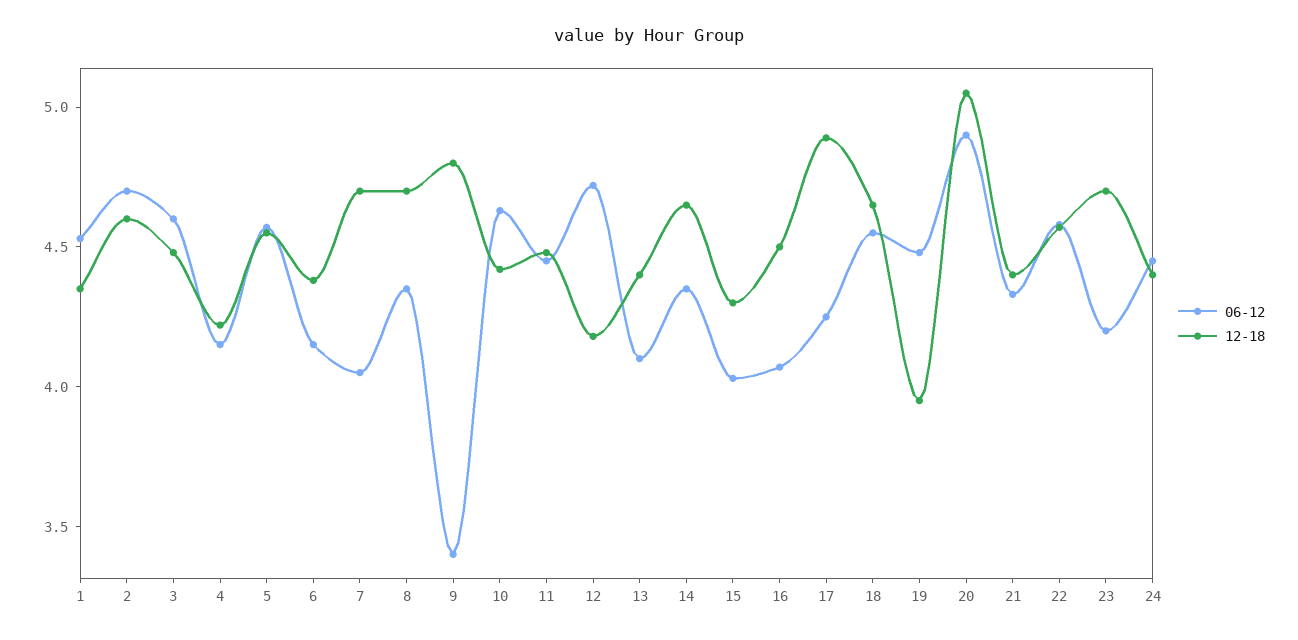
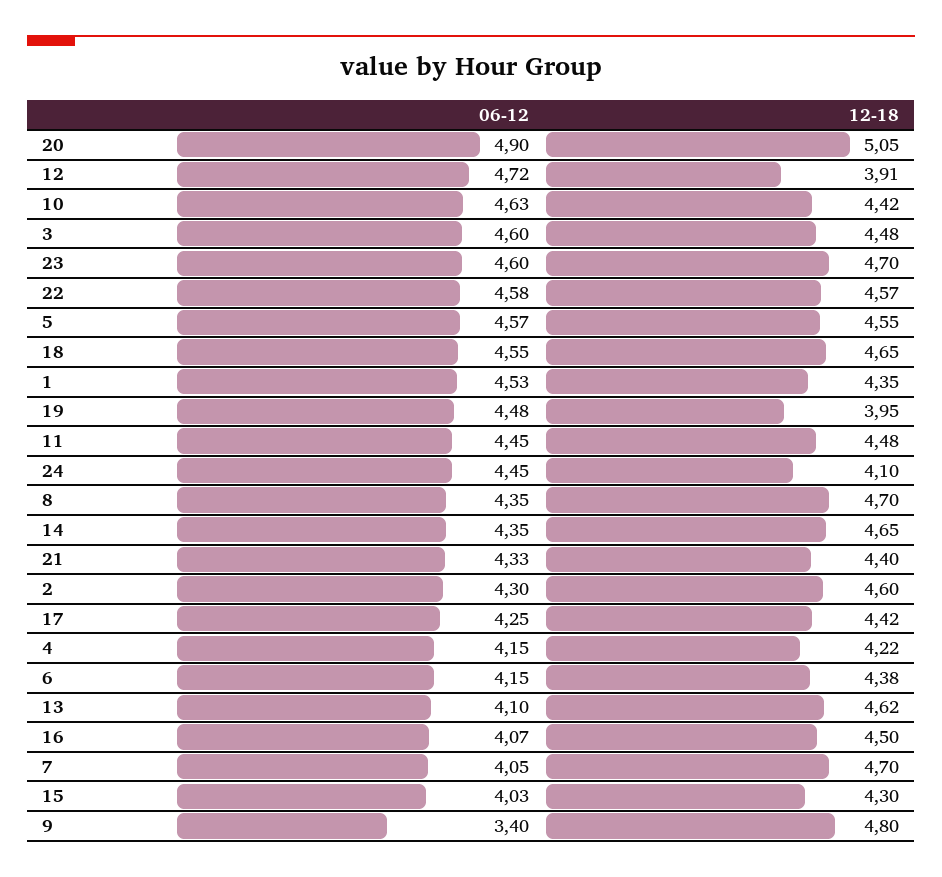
06-12, 2: 4.7 -> 4.3
12-18, 12: 4.2 -> 3.91
12-18, 13: 4.4 -> 4.62
12-18, 17: 4.9 -> 4.42
06-12, 23: 4.2 -> 4.6
12-18, 24: 4.4 -> 4.1

